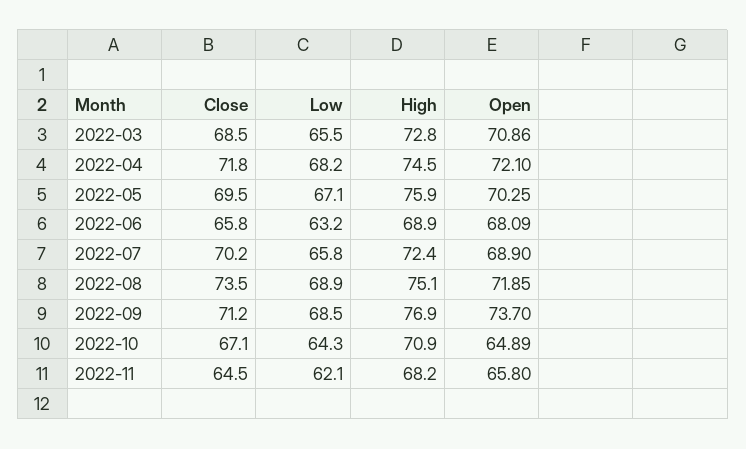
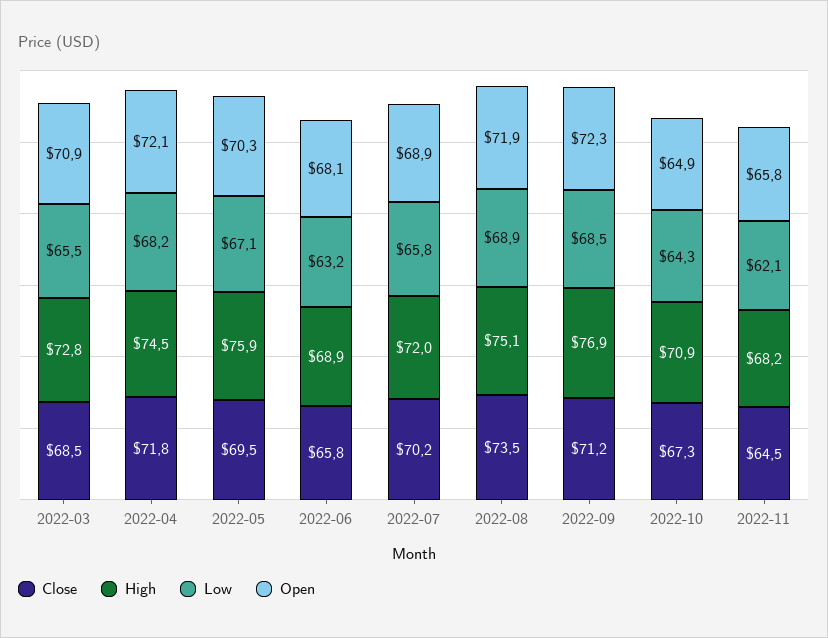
High, 2022-07: 72.4 -> 72
Open, 2022-09: 73.7 -> 72.3
Close, 2022-10: 67.1 -> 67.3

